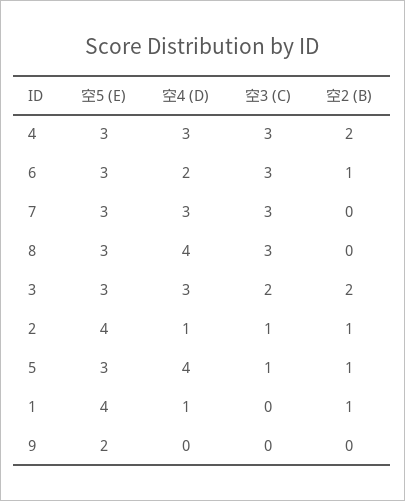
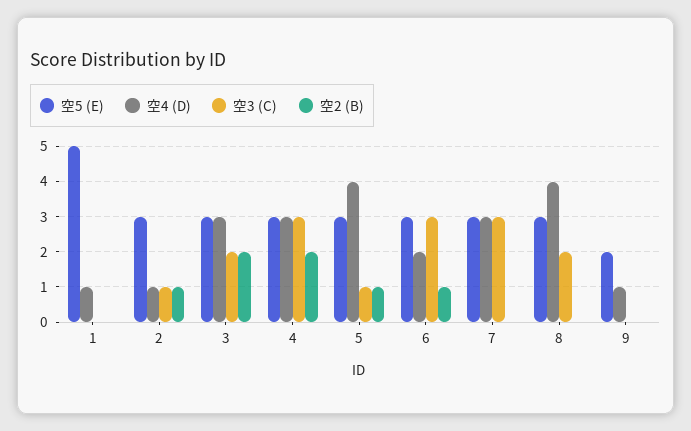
空3 (C), 8: 3 -> 2
空5 (E), 2: 4 -> 3
空5 (E), 1: 4 -> 5
空2 (B), 1: 1 -> 0
空4 (D), 9: 0 -> 1

